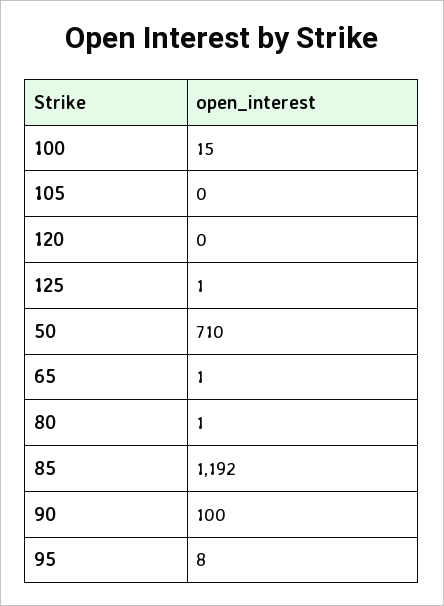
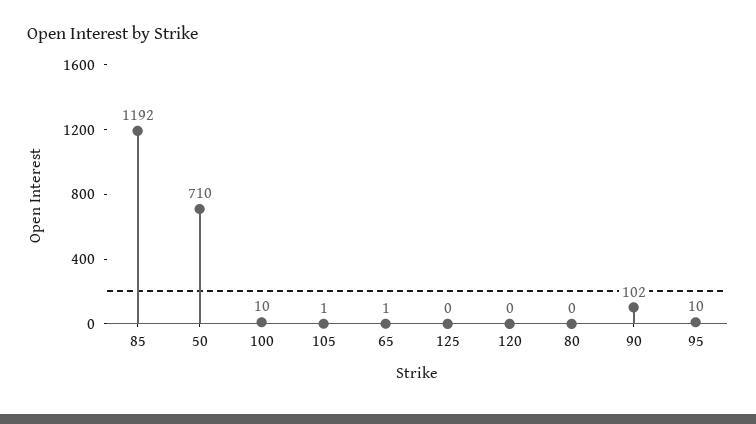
100: 15 -> 10
105: 0 -> 1
125: 1 -> 0
80: 1 -> 0
90: 100 -> 102
95: 8 -> 10

